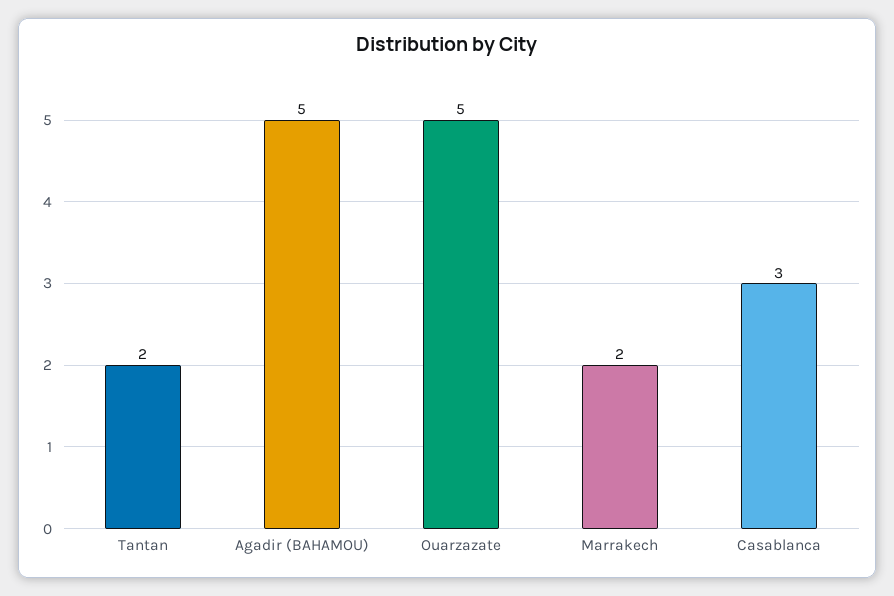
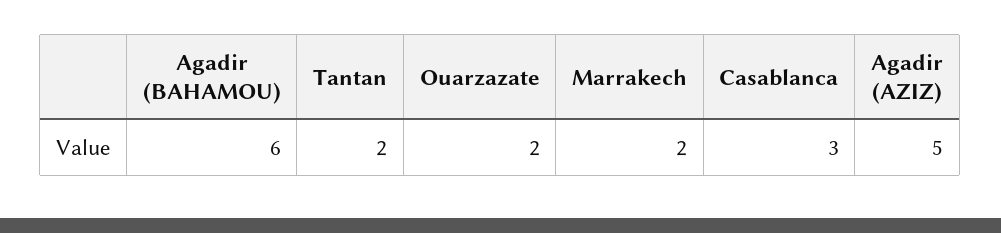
Agadir (BAHAMOU): 5 -> 6
Ouarzazate: 5 -> 2
Agadir (AZIZ): none -> 5

